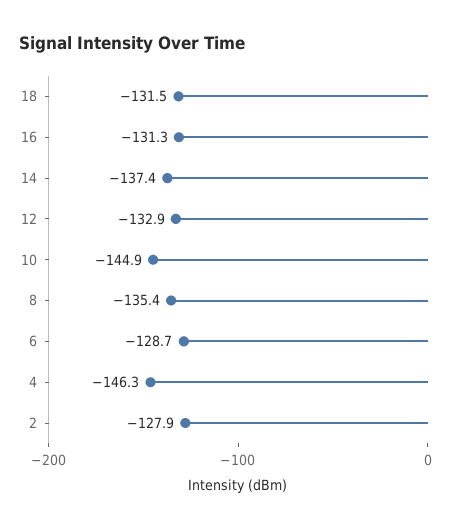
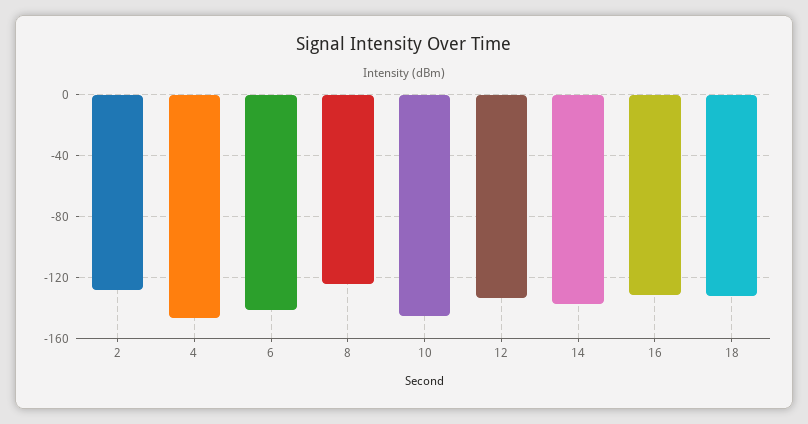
8: -135.4 -> -125
6: -128.7 -> -140

